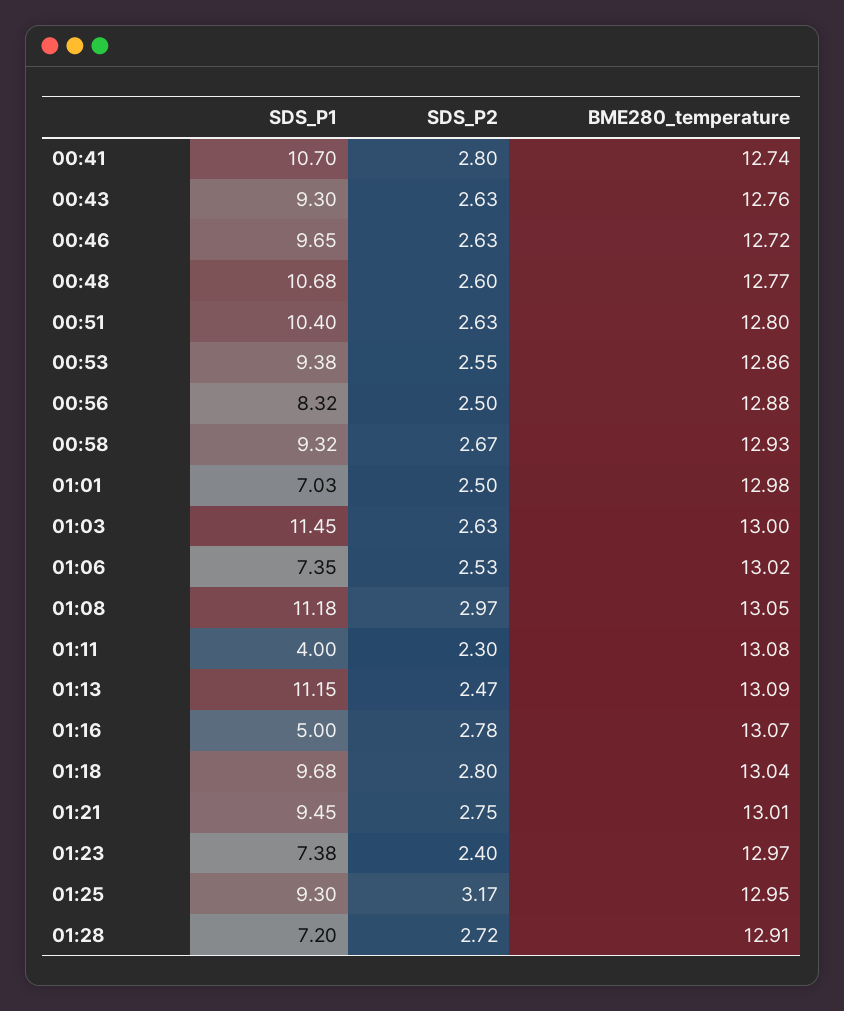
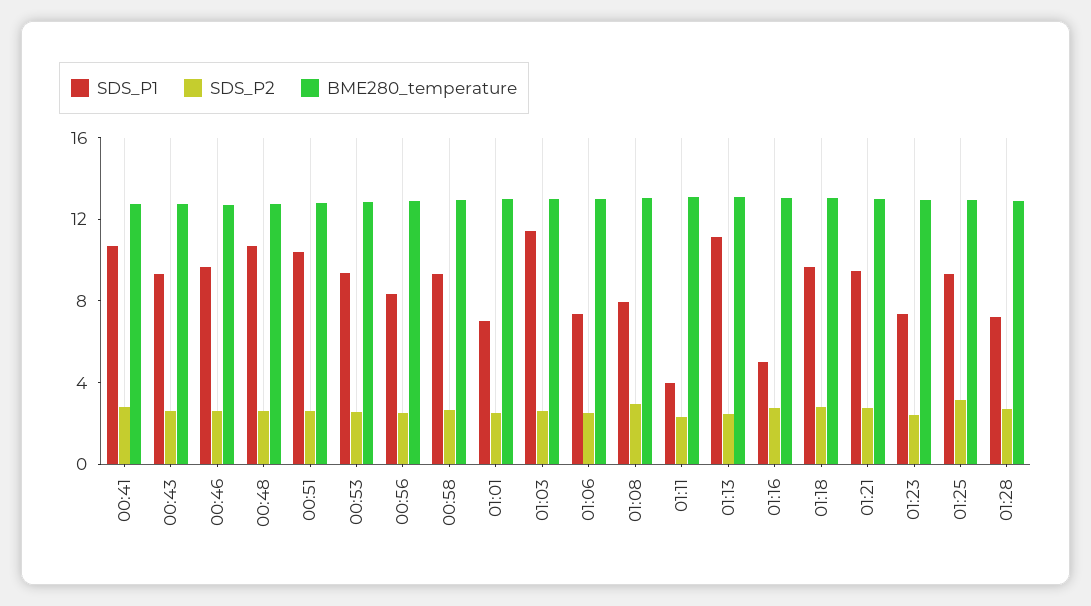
SDS_P1, 01:08: 11.18 -> 8

